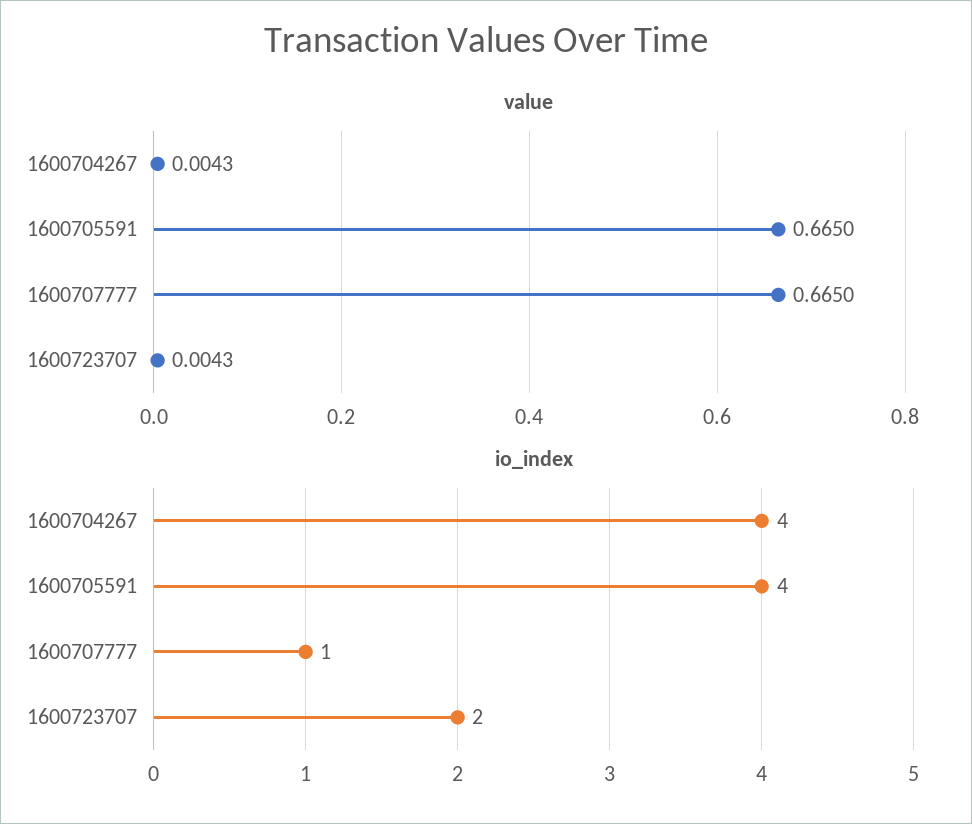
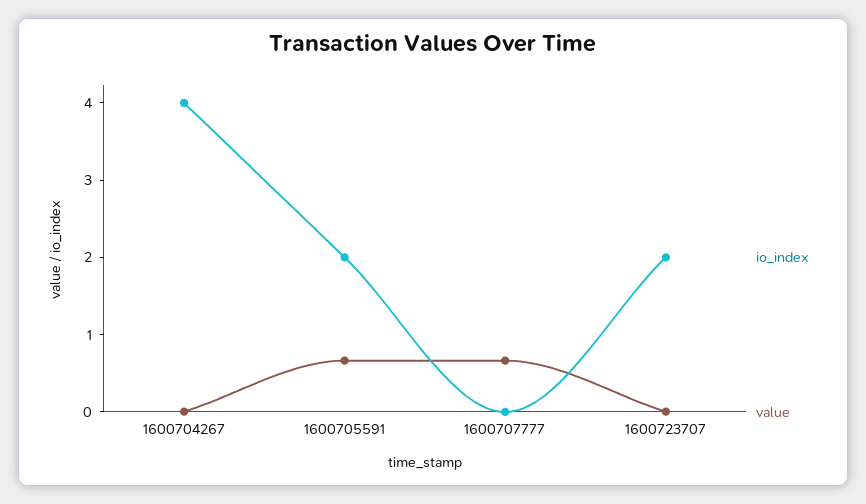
io_index, 1600705591: 4 -> 2
io_index, 1600707777: 1 -> 0

